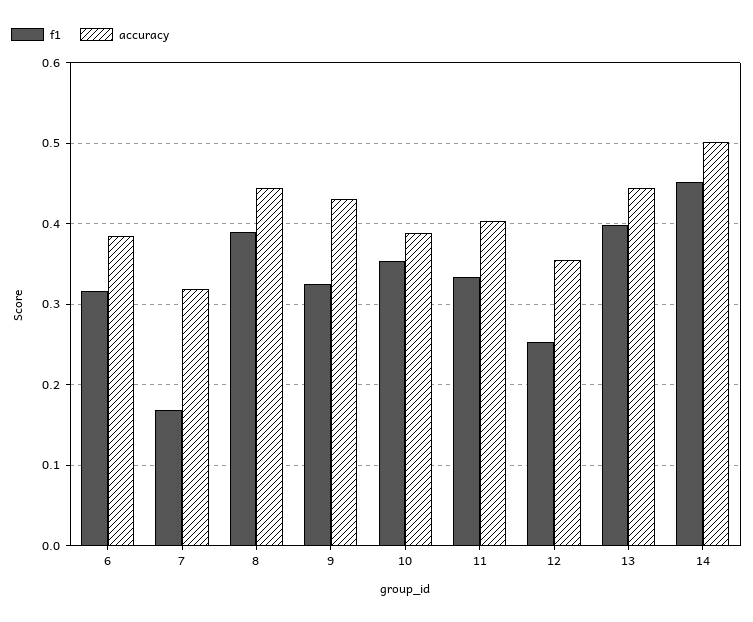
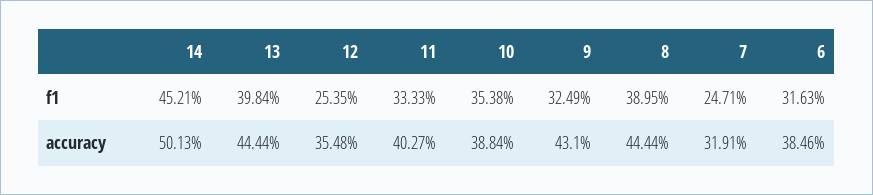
f1, 7: 0.17 -> 0.2471

